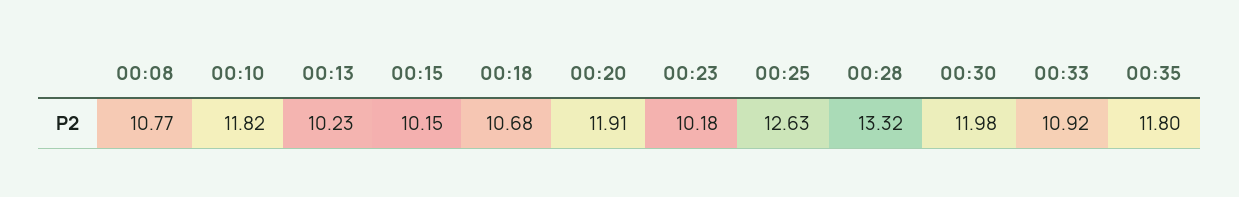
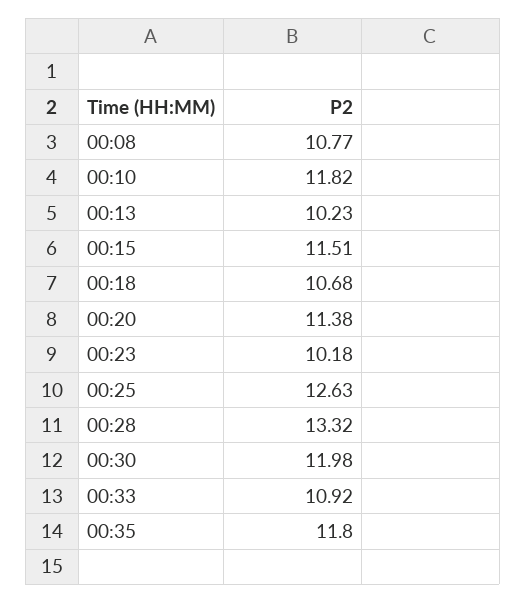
00:15: 10.15 -> 11.51
00:20: 11.91 -> 11.38

